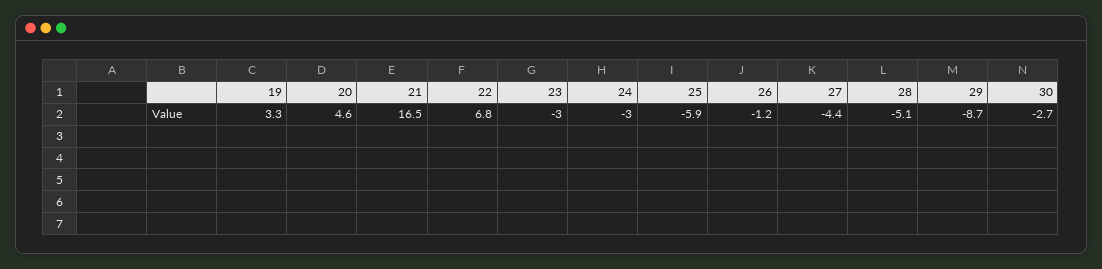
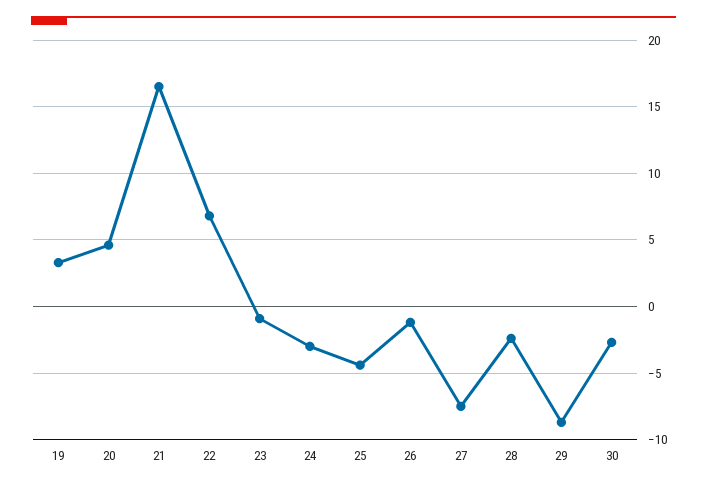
23: -3 -> -1
25: -5.9 -> -4.5
27: -4.4 -> -7.5
28: -5.1 -> -2.5

